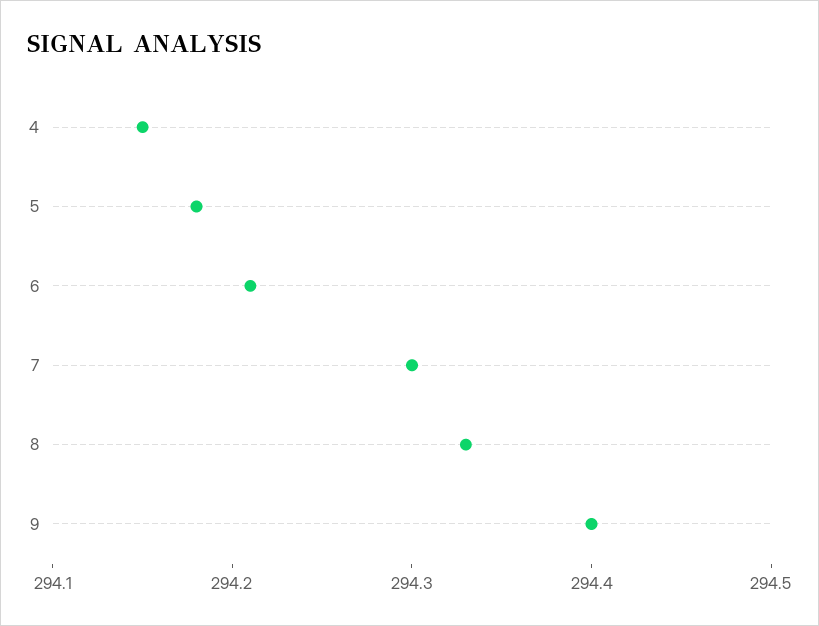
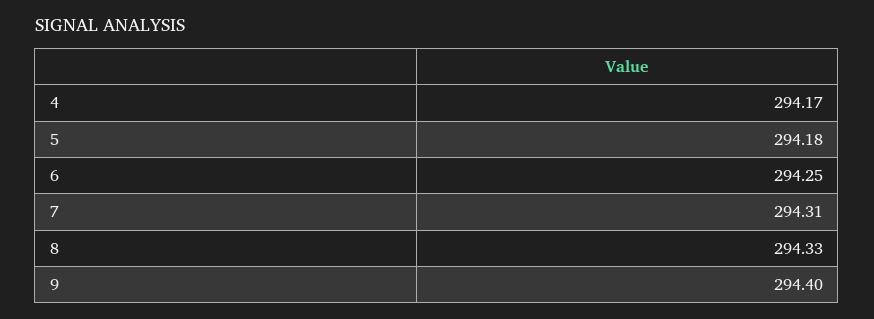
4: 294.15 -> 294.17
6: 294.21 -> 294.25
7: 294.3 -> 294.31

